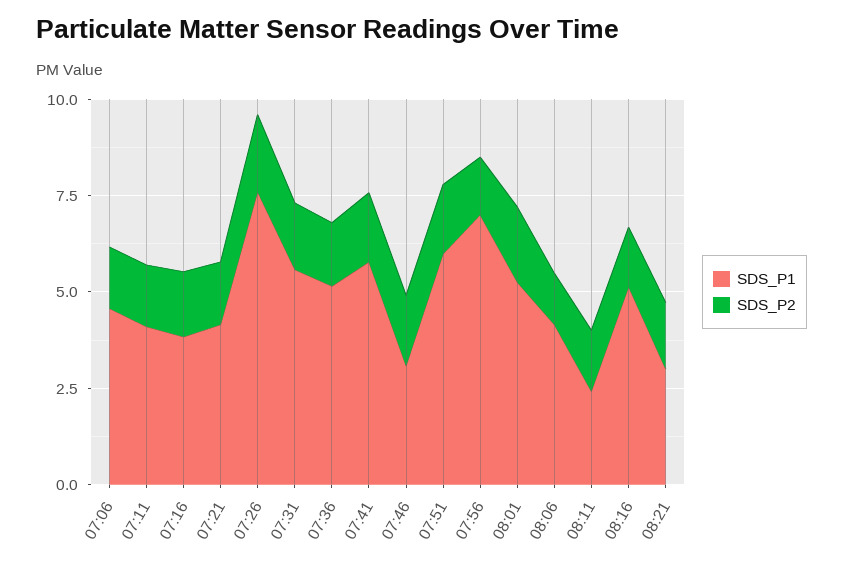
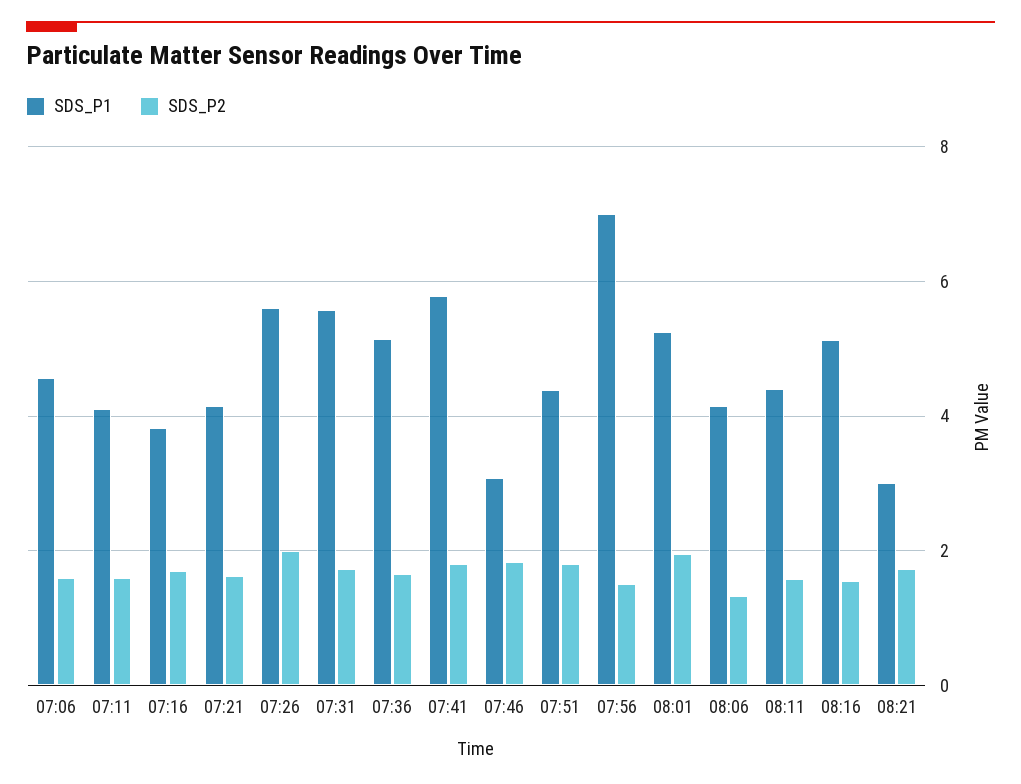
SDS_P1, 07:26: 7.5 -> 5.6
SDS_P1, 07:51: 6 -> 4.4
SDS_P1, 08:11: 2.5 -> 4.4

